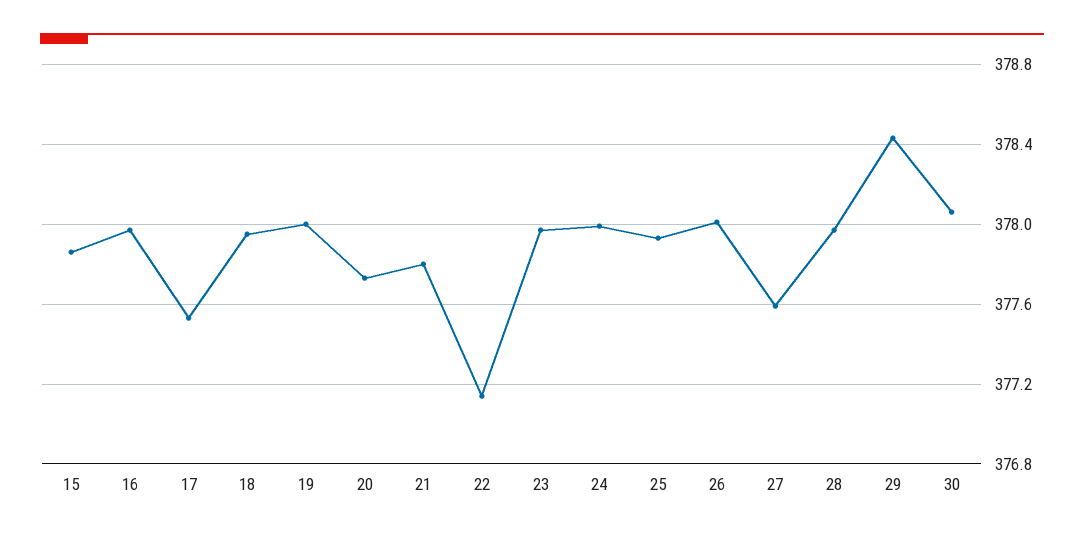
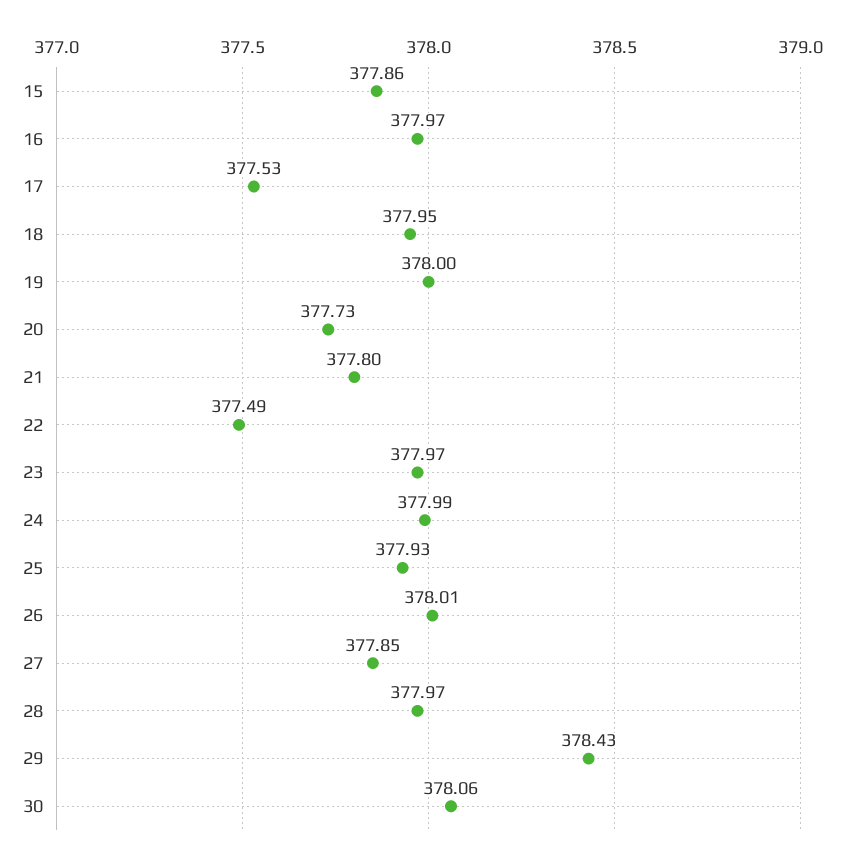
22: 377.15 -> 377.49
27: 377.6 -> 377.85

